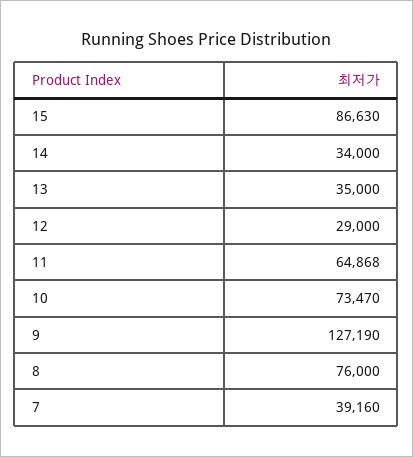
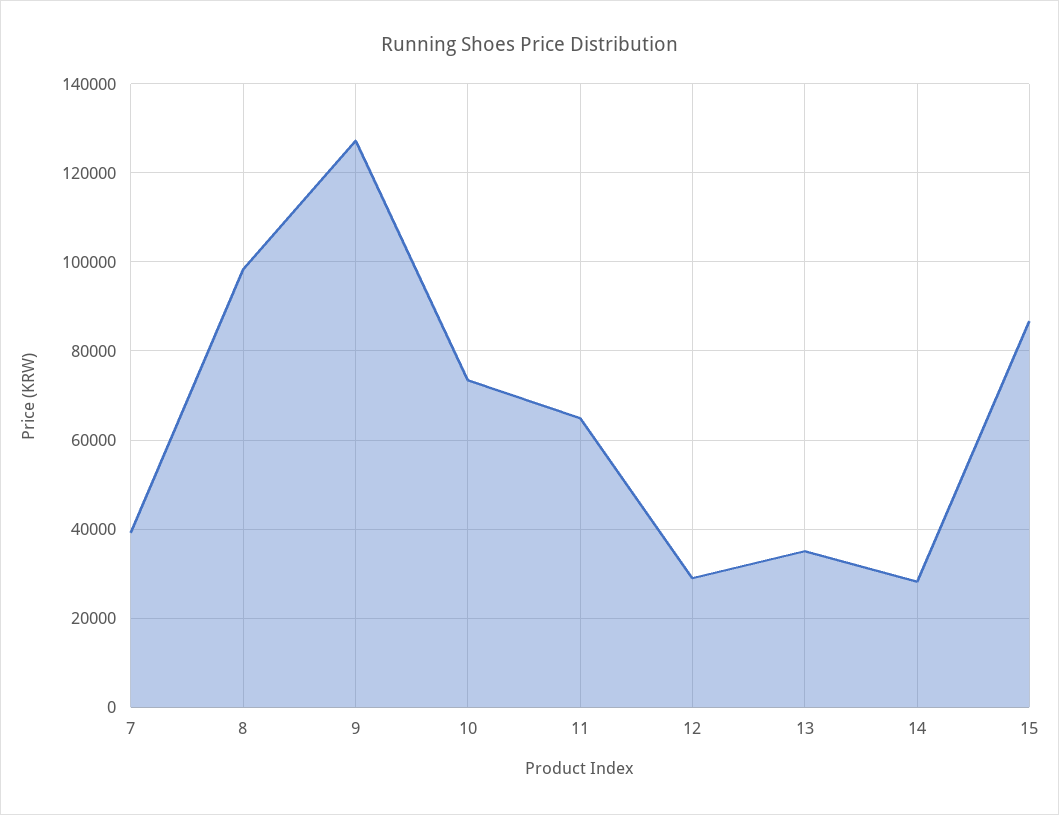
14: 34000 -> 28000
8: 76000 -> 98000

